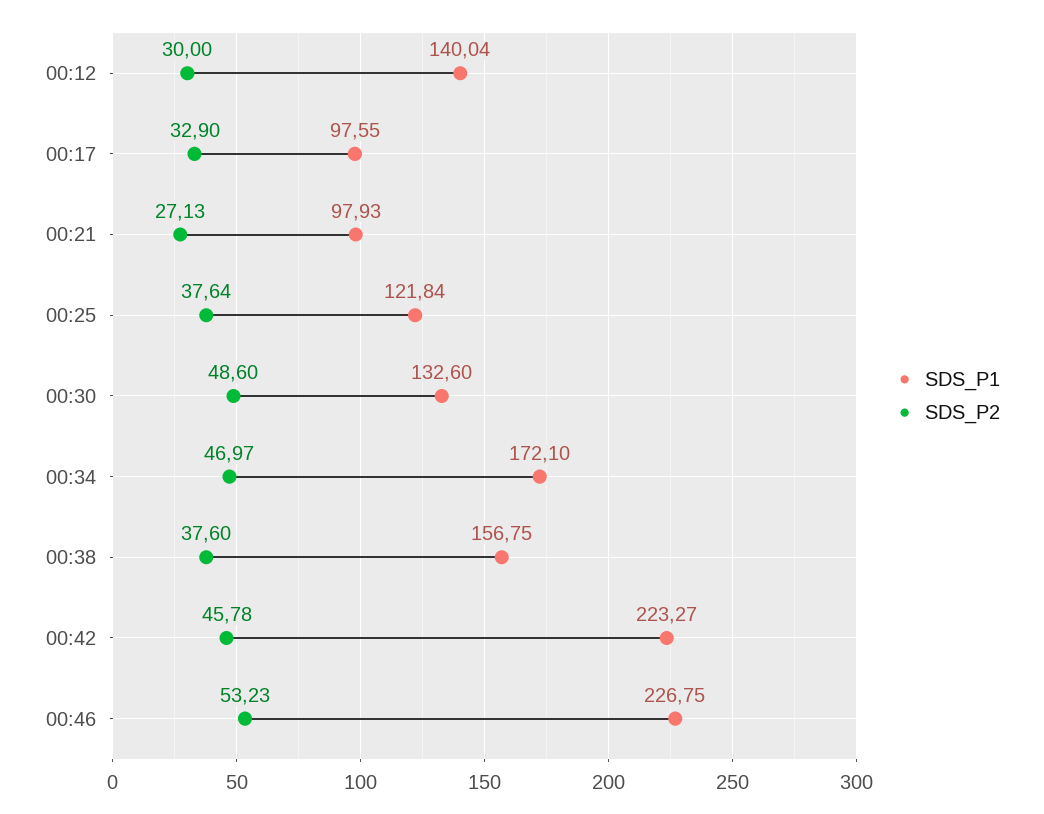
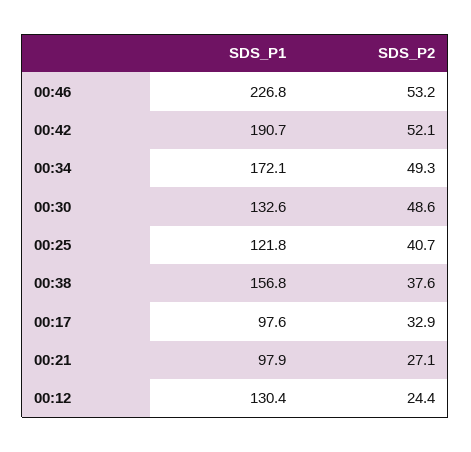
SDS_P1, 00:12: 140.04 -> 130.4
SDS_P2, 00:12: 30 -> 24.4
SDS_P2, 00:25: 37.64 -> 40.7
SDS_P2, 00:34: 46.97 -> 49.3
SDS_P1, 00:42: 223.27 -> 190.7
SDS_P2, 00:42: 45.78 -> 52.1

